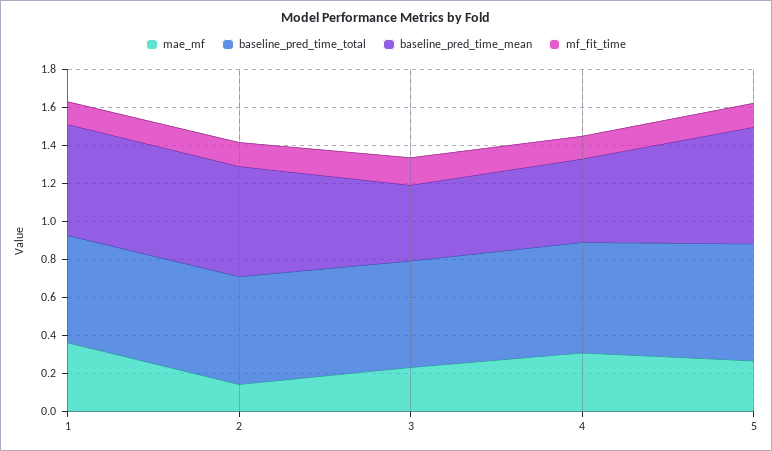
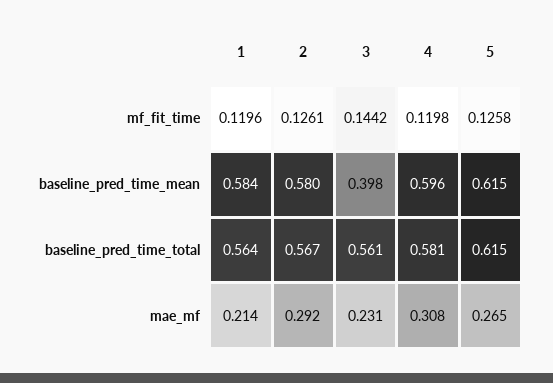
mae_mf, 1: 0.35 -> 0.214
mae_mf, 2: 0.15 -> 0.292
baseline_pred_time_mean, 4: 0.45 -> 0.596

